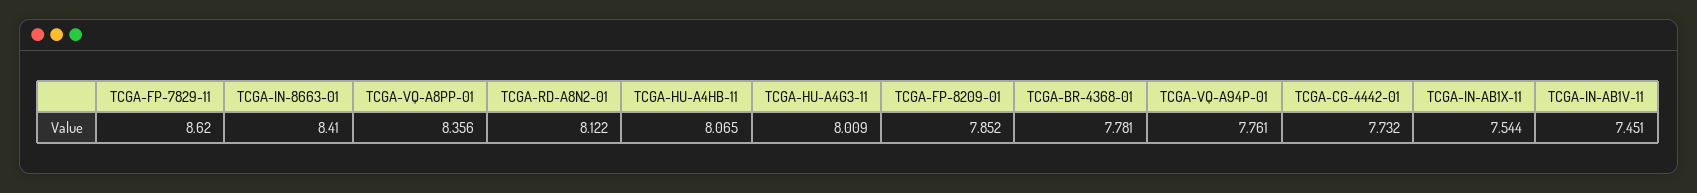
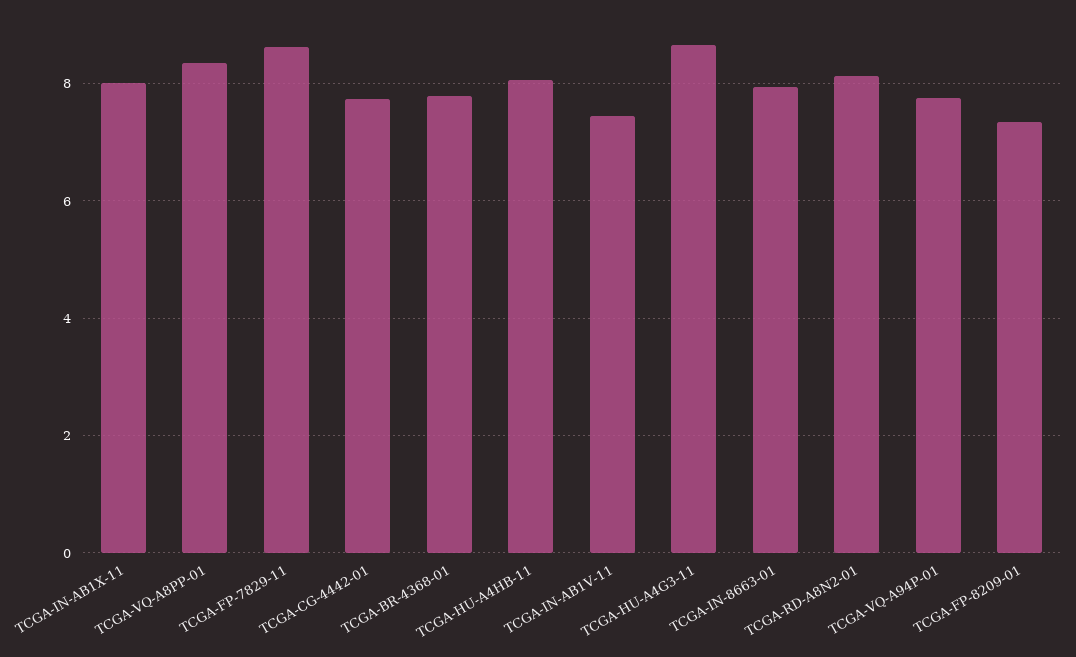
TCGA-IN-8663-01: 8.41 -> 8
TCGA-HU-A4G3-11: 8.009 -> 8.6
TCGA-FP-8209-01: 7.852 -> 7.4
TCGA-IN-AB1X-11: 7.544 -> 8

